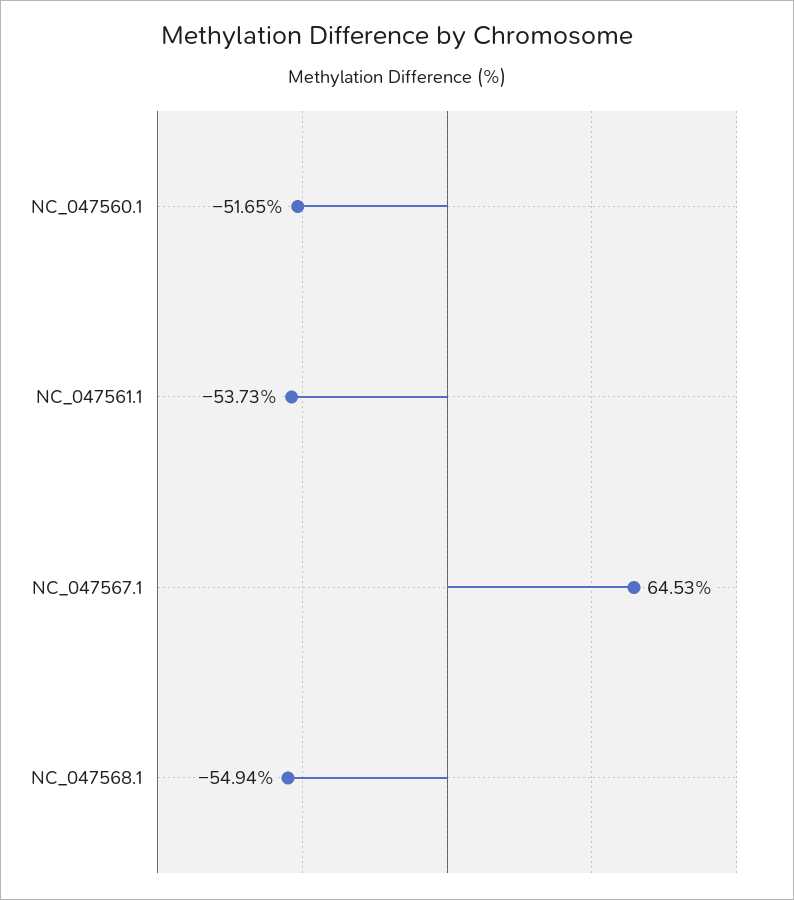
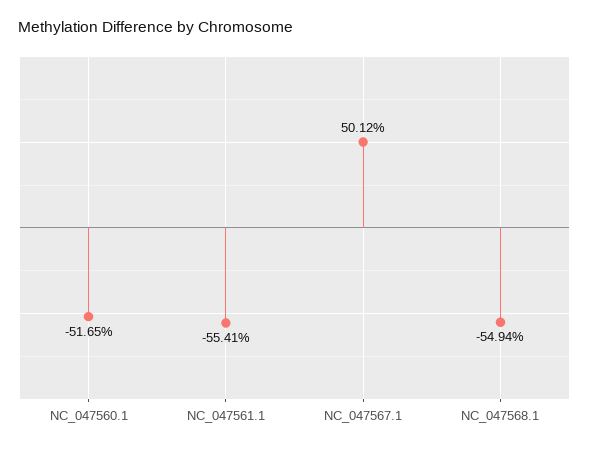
NC_047561.1: -53.73 -> -55.41
NC_047567.1: 64.53 -> 50.12

